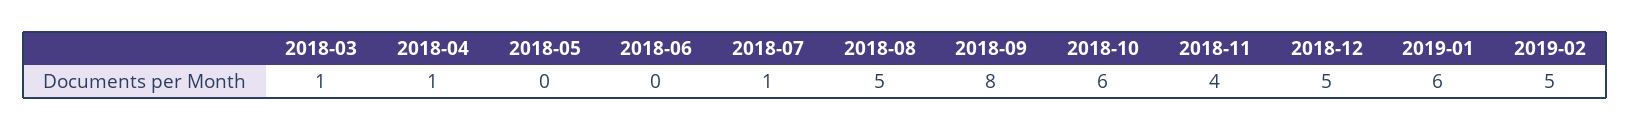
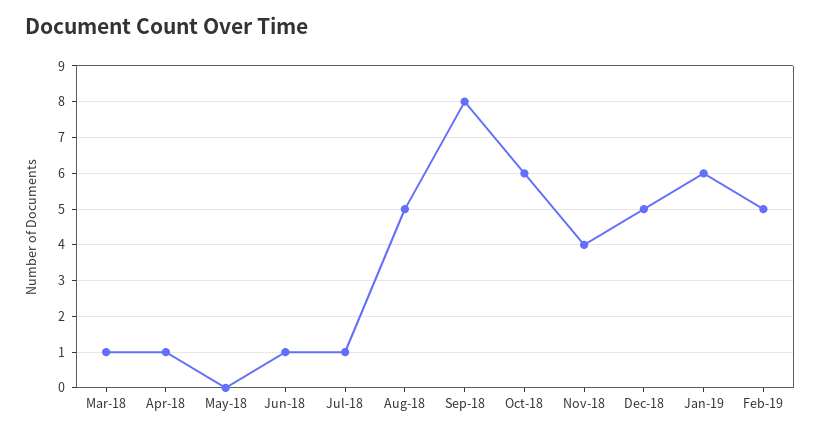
2018-06: 0 -> 1

